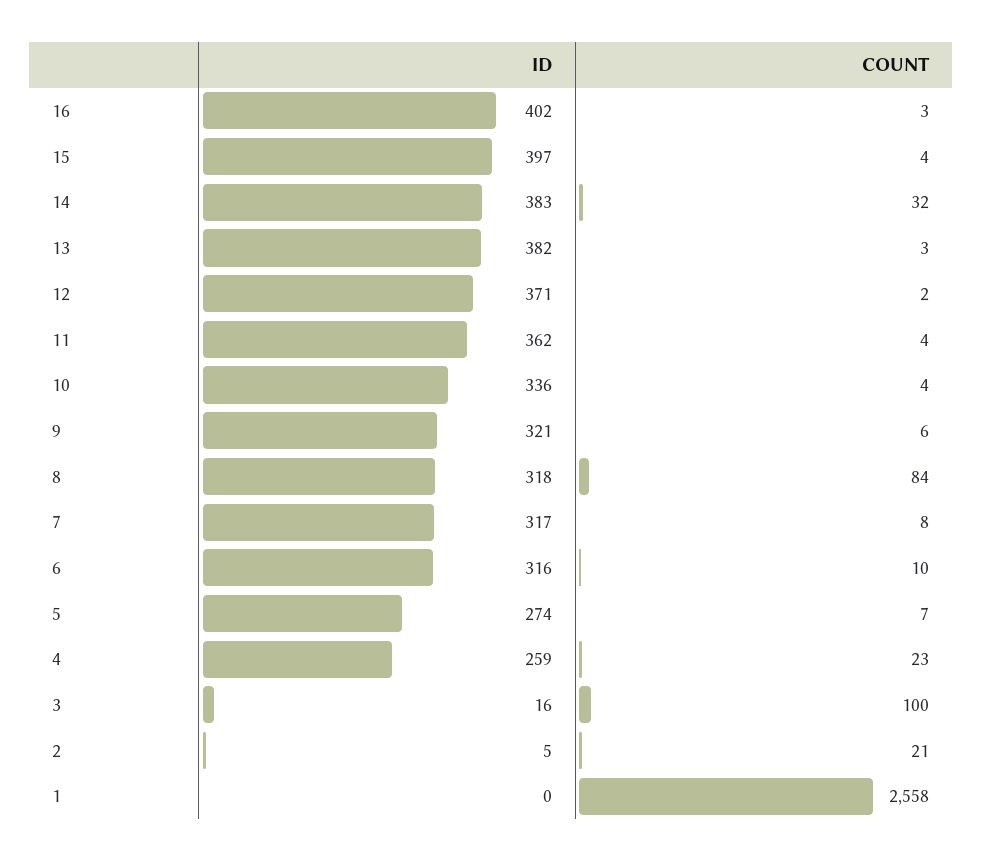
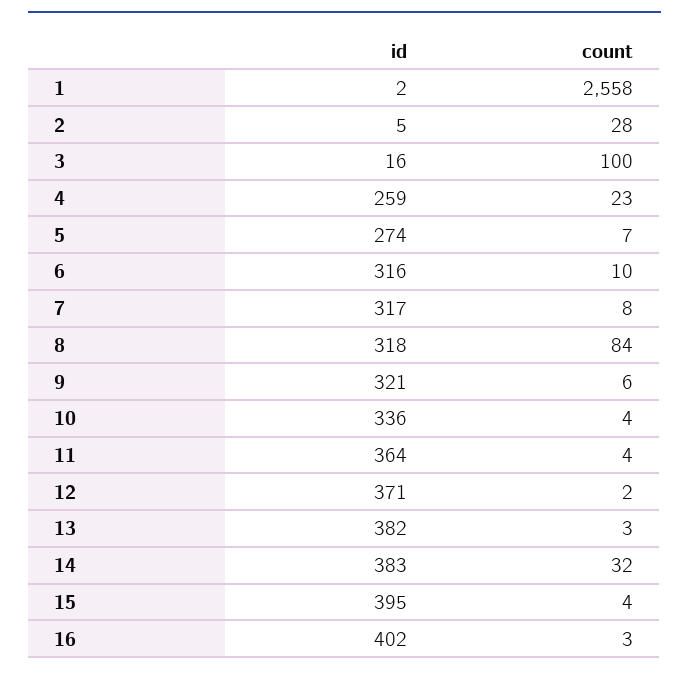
ID, 15: 397 -> 395
ID, 11: 362 -> 364
COUNT, 2: 21 -> 28
ID, 1: 0 -> 2

